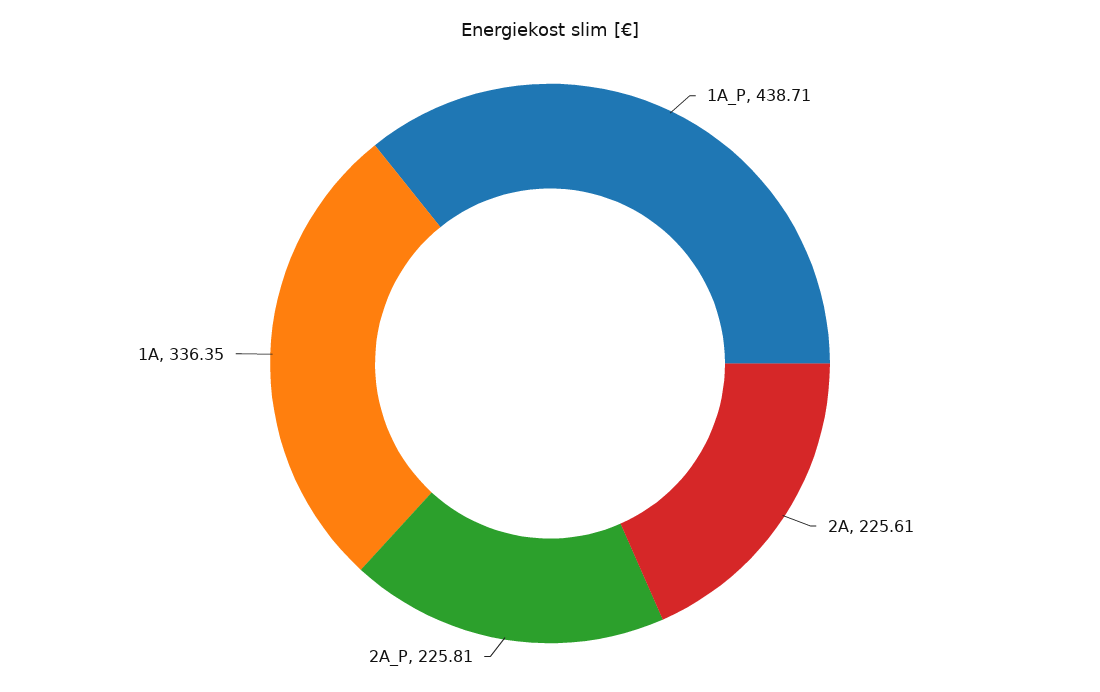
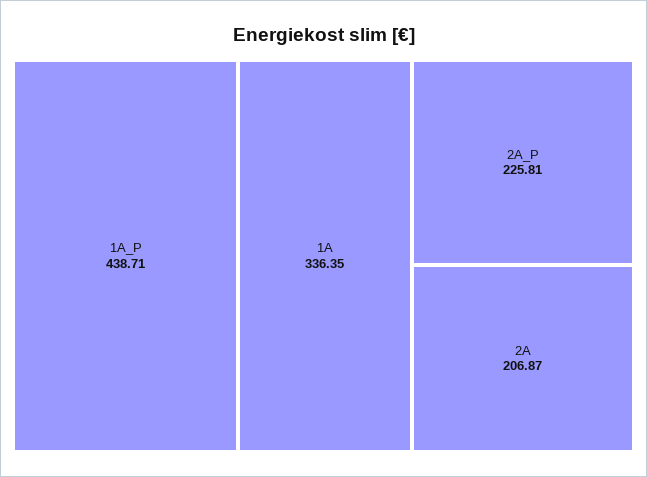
2A: 225.61 -> 206.87

